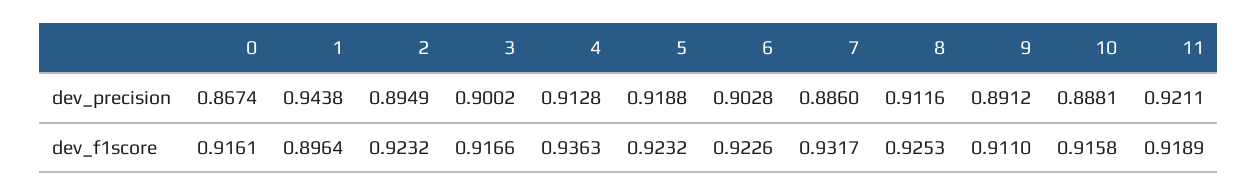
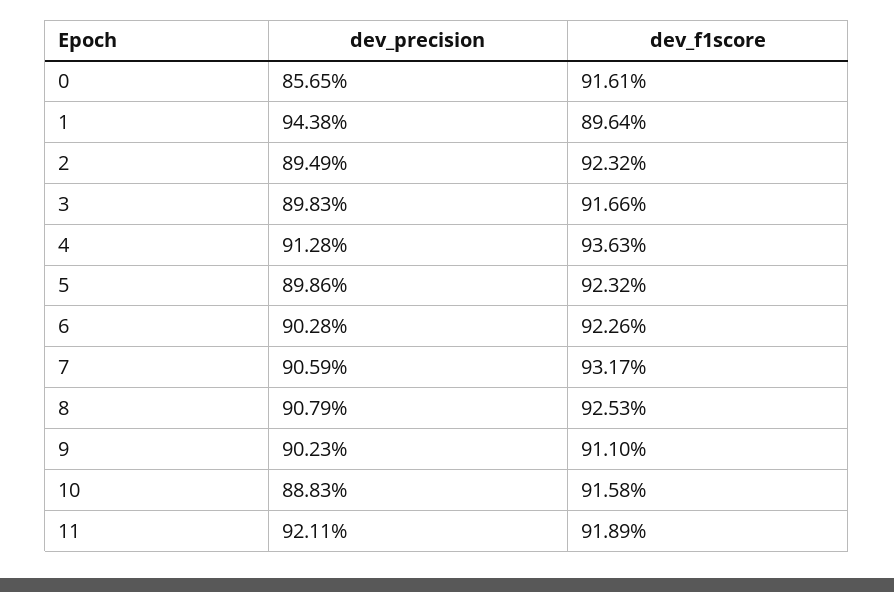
0, dev_precision: 0.8674 -> 0.8565
3, dev_precision: 0.9002 -> 0.8983
5, dev_precision: 0.9188 -> 0.8986
7, dev_precision: 0.886 -> 0.9059
8, dev_precision: 0.9116 -> 0.9079
9, dev_precision: 0.8912 -> 0.9023
10, dev_precision: 0.8881 -> 0.8883

